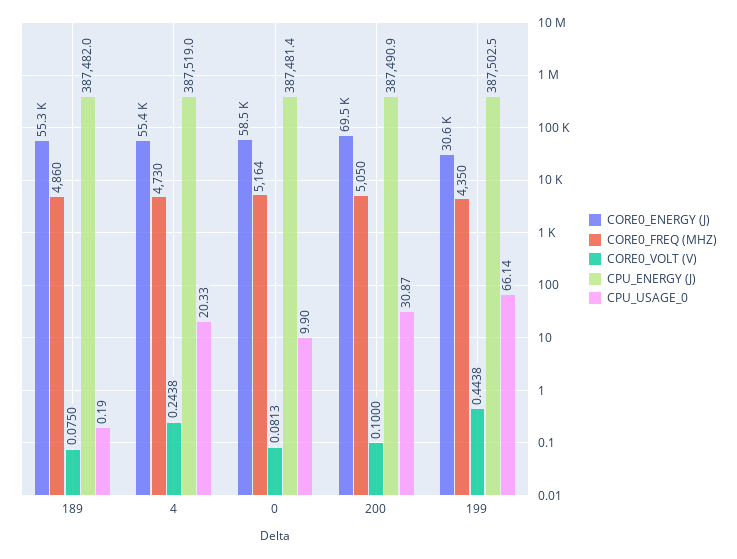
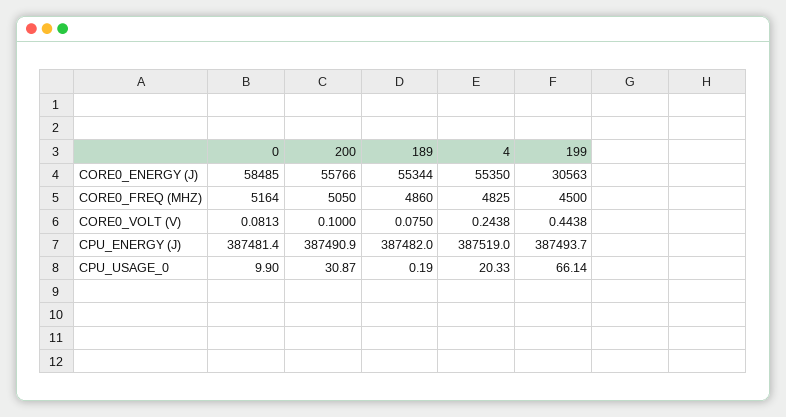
CORE0_FREQ (MHZ), 4: 4730 -> 4825
CORE0_ENERGY (J), 200: 69500 -> 55766
CORE0_FREQ (MHZ), 199: 4350 -> 4500
CPU_ENERGY (J), 199: 387502.5 -> 387493.7

